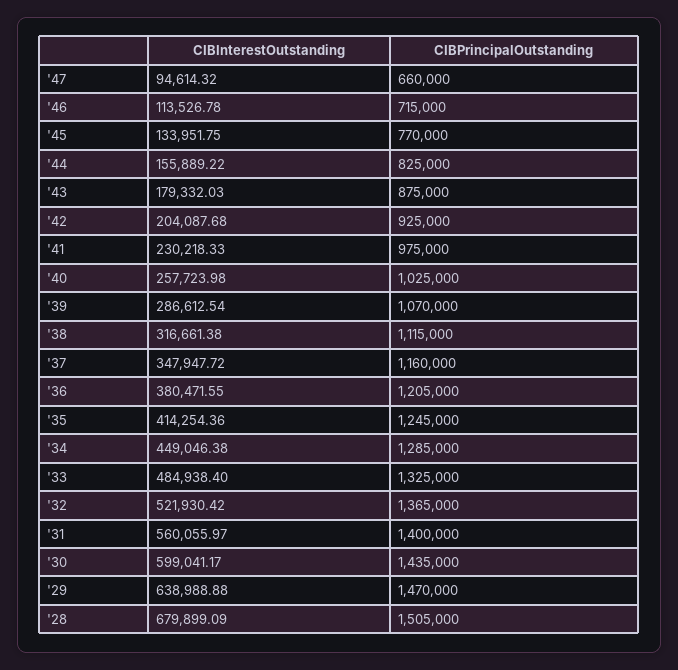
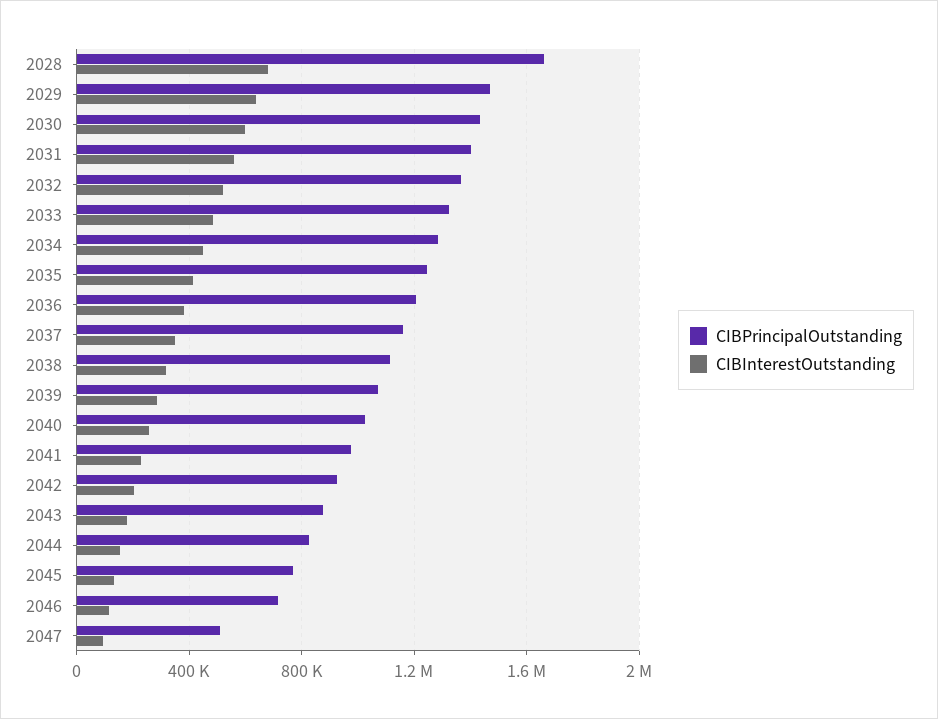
CIBPrincipalOutstanding, '47: 660000 -> 500000
CIBPrincipalOutstanding, '28: 1505000 -> 1650000

